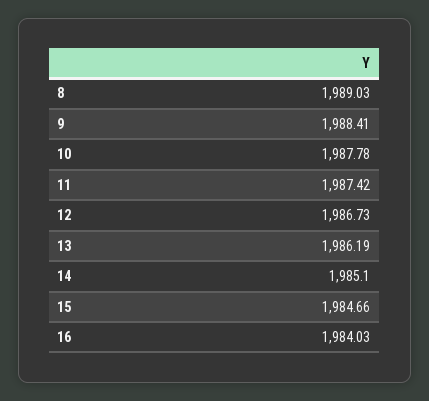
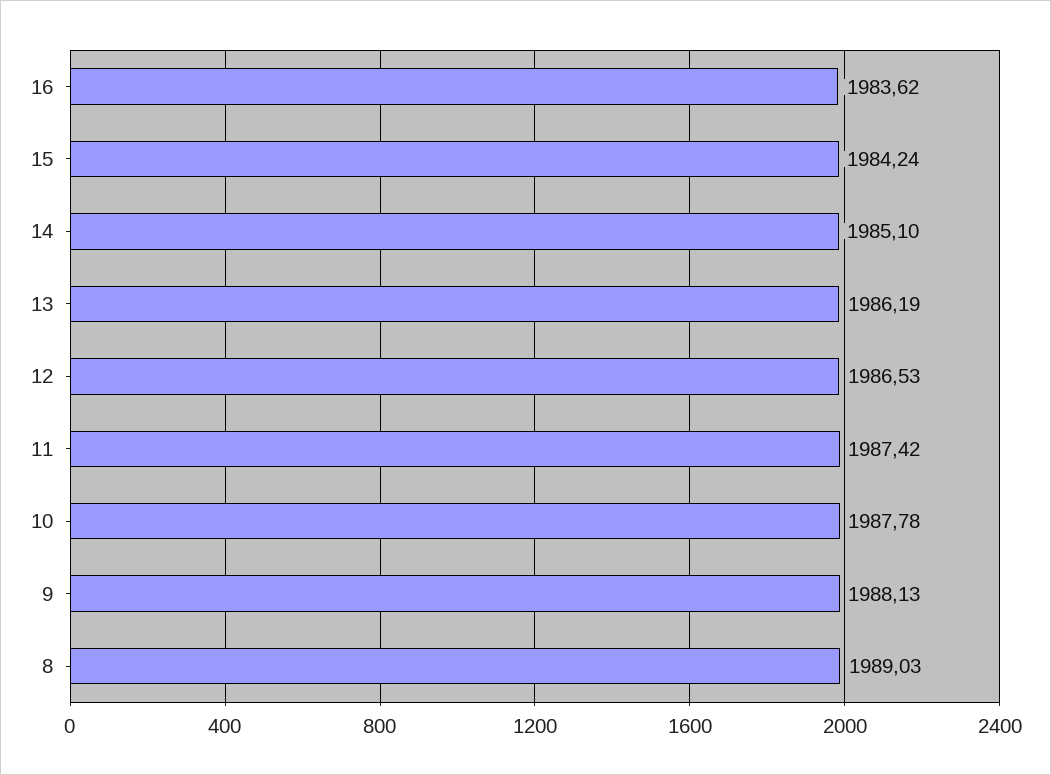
9: 1988.41 -> 1988.13
12: 1986.73 -> 1986.53
15: 1984.66 -> 1984.24
16: 1984.03 -> 1983.62

